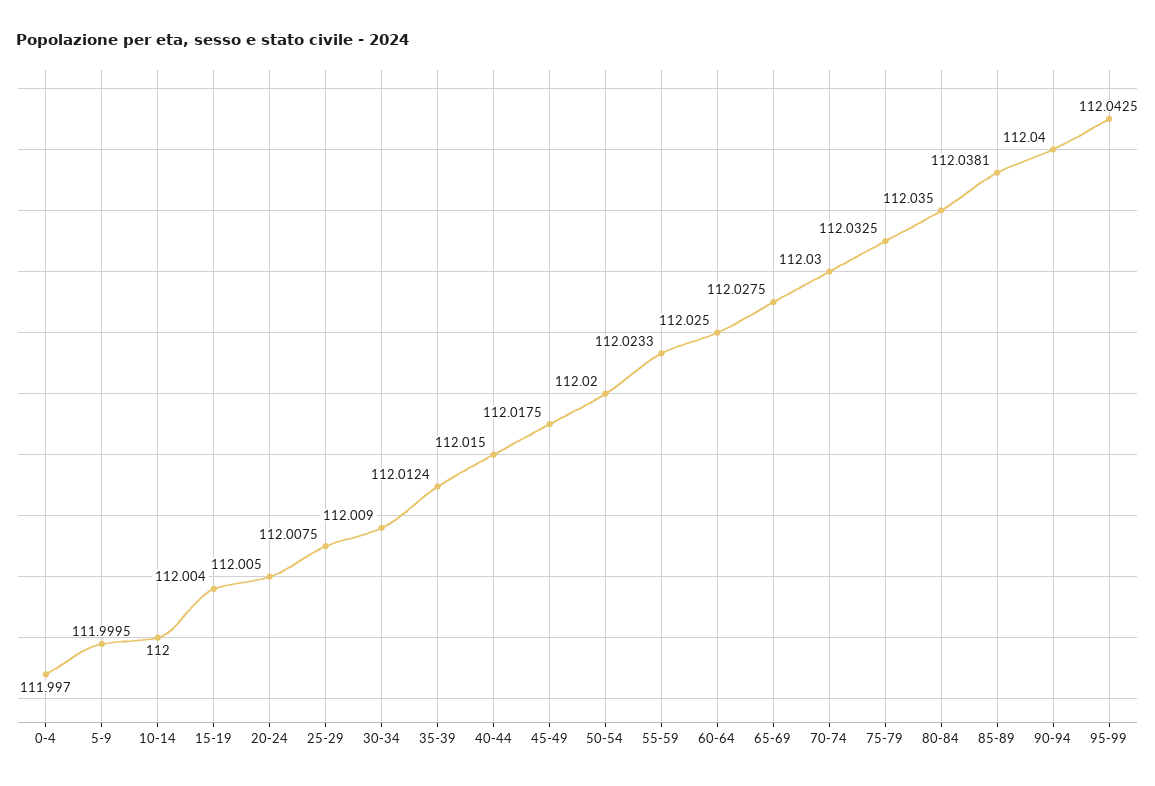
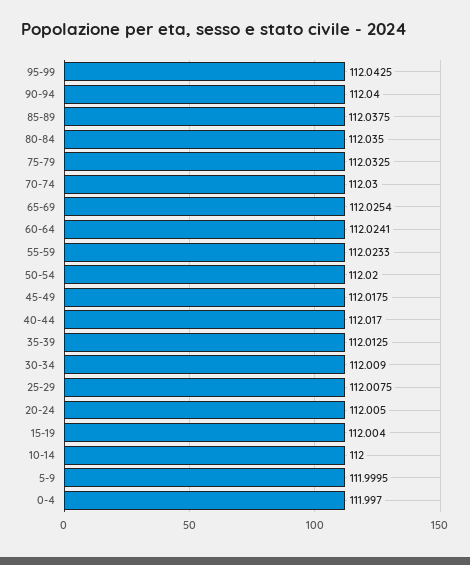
35-39: 112.0124 -> 112.0125
40-44: 112.015 -> 112.017
60-64: 112.025 -> 112.0241
65-69: 112.0275 -> 112.0254
85-89: 112.0381 -> 112.0375

